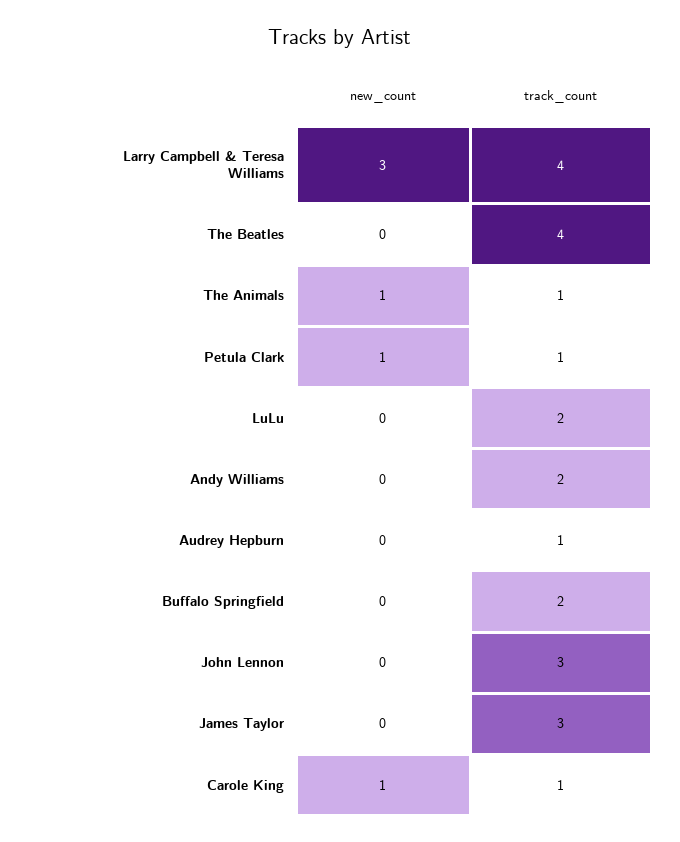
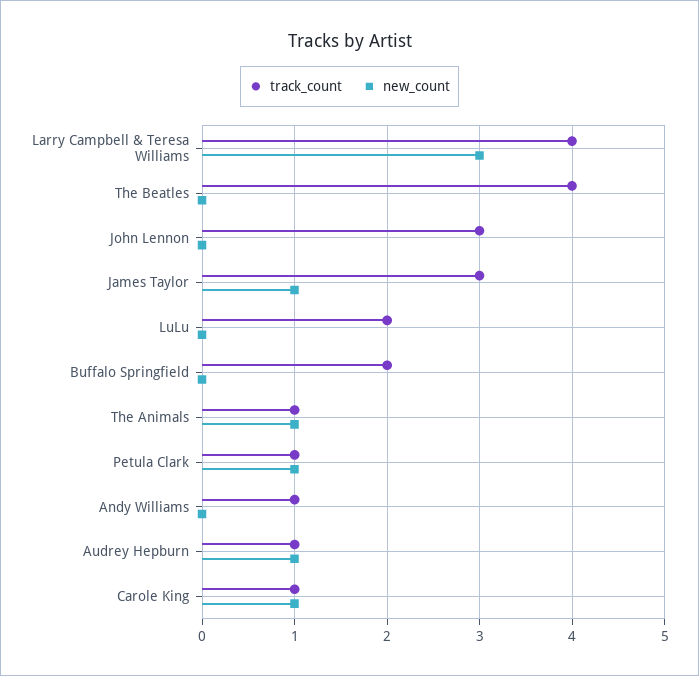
track_count, Andy Williams: 2 -> 1
new_count, Audrey Hepburn: 0 -> 1
new_count, James Taylor: 0 -> 1

